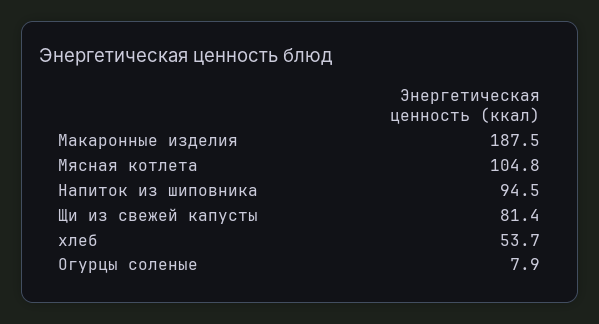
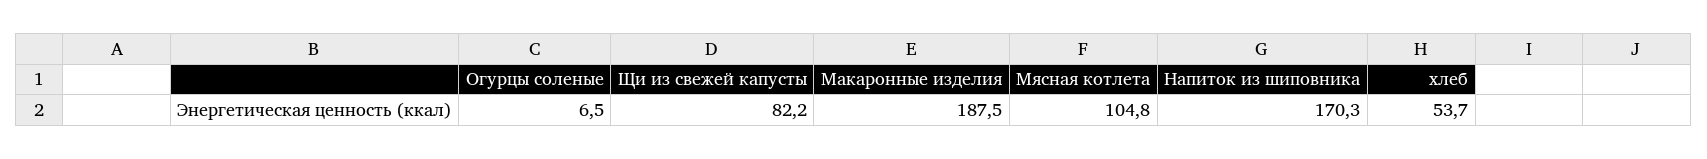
Напиток из шиповника: 94.5 -> 170.3
Щи из свежей капусты: 81.4 -> 82.2
Огурцы соленые: 7.9 -> 6.5

